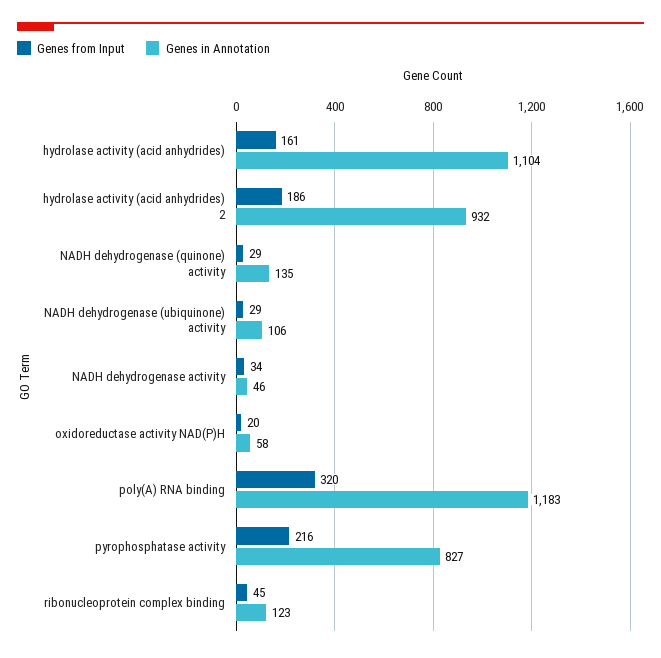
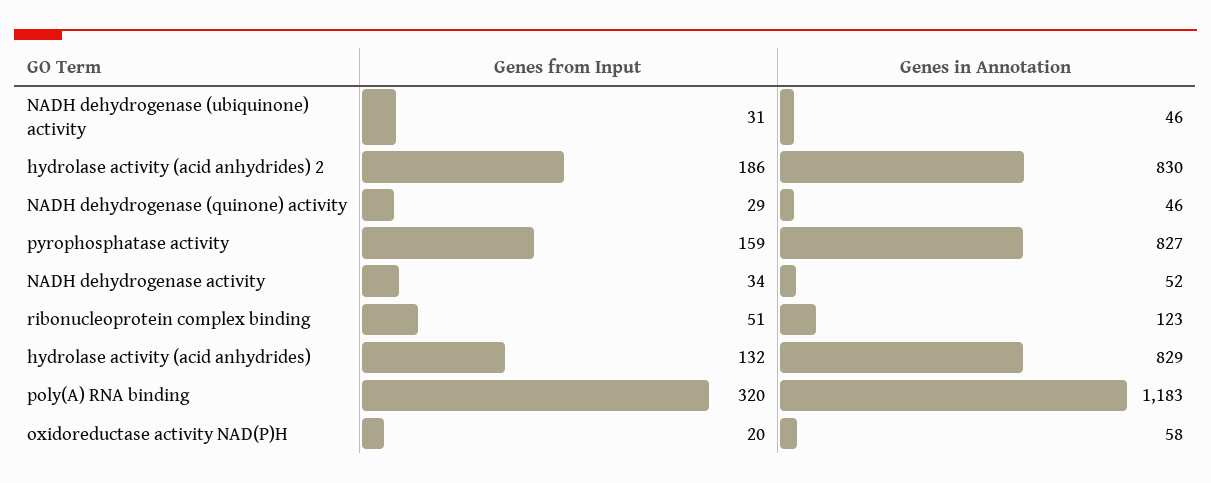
Genes from Input, hydrolase activity (acid anhydrides): 161 -> 132
Genes in Annotation, hydrolase activity (acid anhydrides): 1104 -> 829
Genes in Annotation, hydrolase activity (acid anhydrides) 2: 932 -> 830
Genes in Annotation, NADH dehydrogenase (quinone) activity: 135 -> 46
Genes from Input, NADH dehydrogenase (ubiquinone) activity: 29 -> 31
Genes in Annotation, NADH dehydrogenase (ubiquinone) activity: 106 -> 46
Genes in Annotation, NADH dehydrogenase activity: 46 -> 52
Genes from Input, pyrophosphatase activity: 216 -> 159
Genes from Input, ribonucleoprotein complex binding: 45 -> 51

